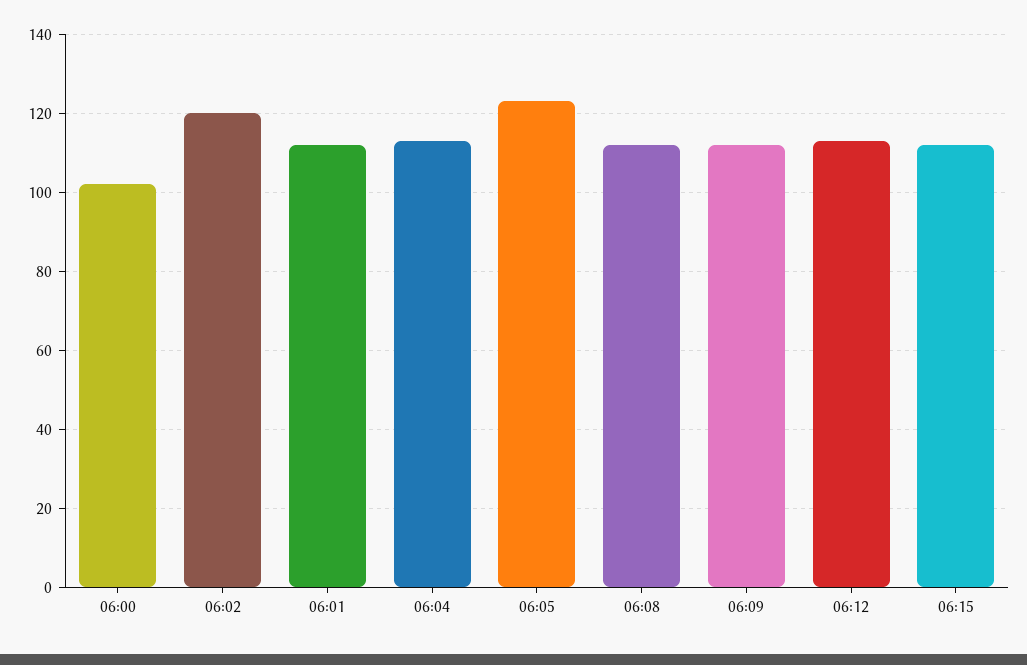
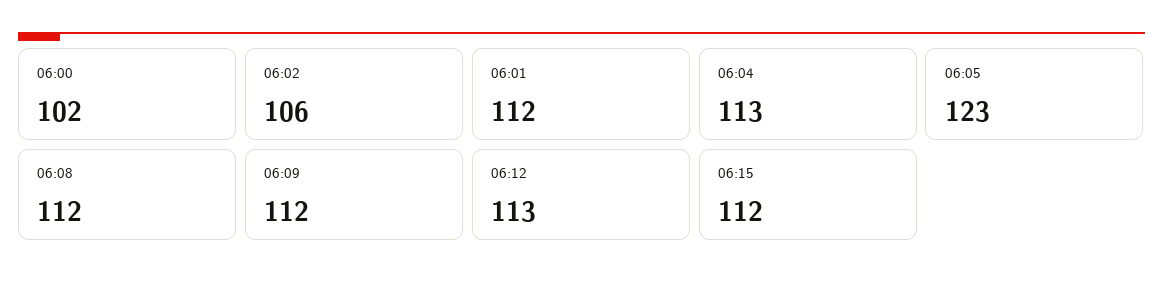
06:02: 120 -> 106

